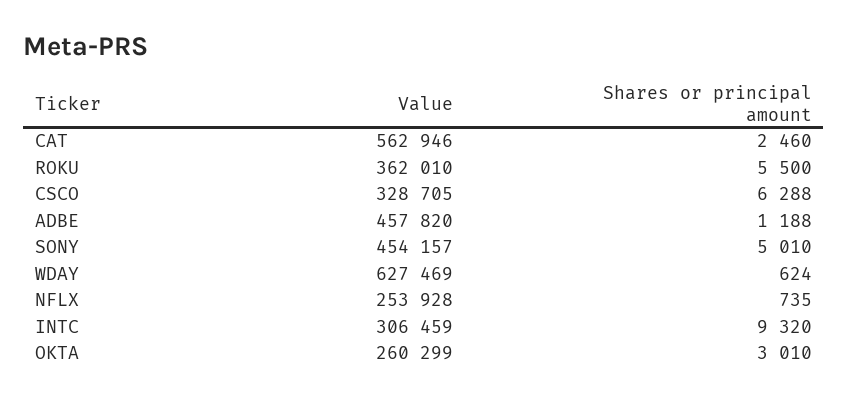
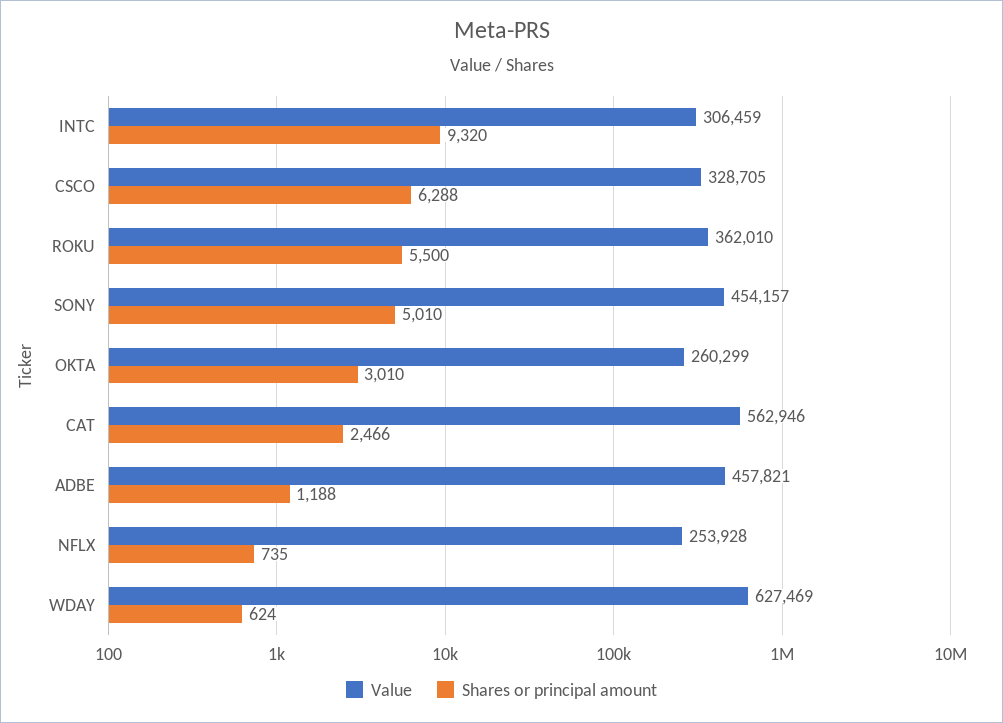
Shares or principal amount, CAT: 2460 -> 2466
Value, ADBE: 457820 -> 457821

